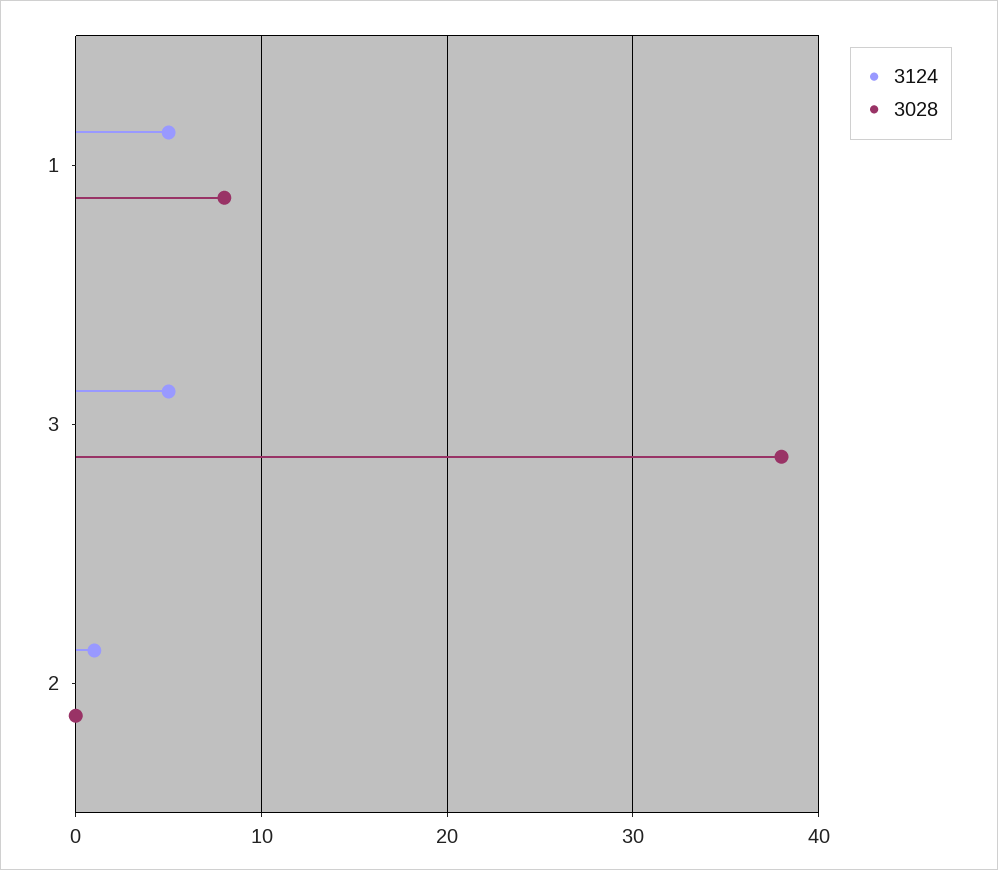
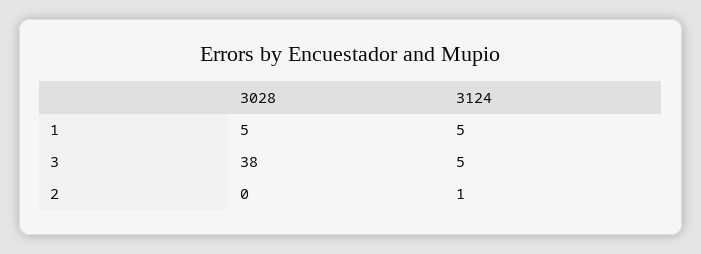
3028, 1: 8 -> 5

